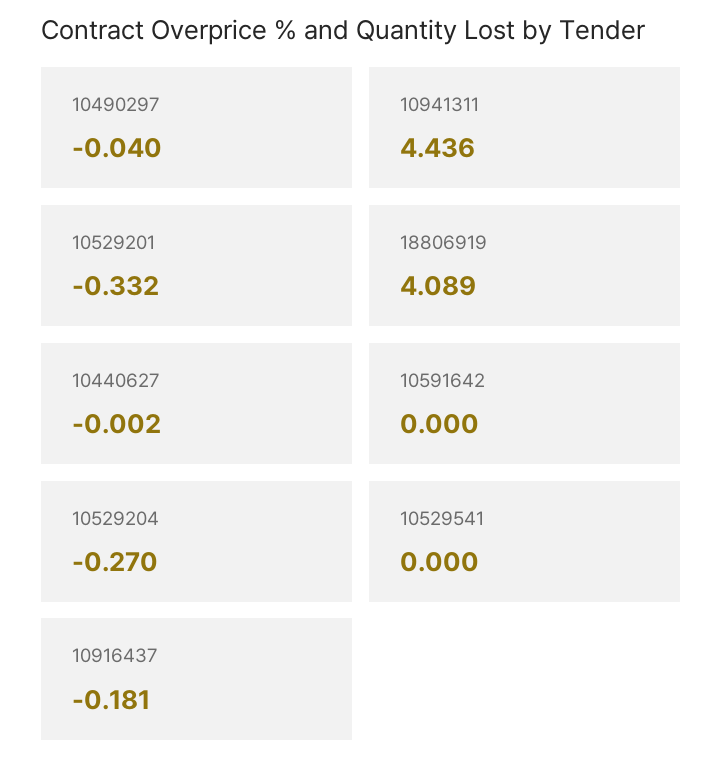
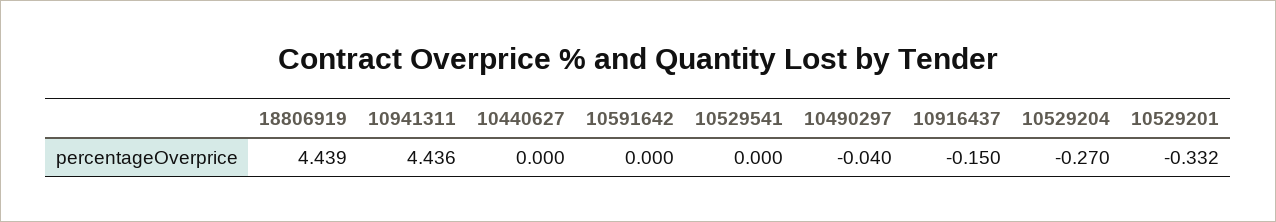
18806919: 4.089 -> 4.439
10440627: -0.002 -> 0
10916437: -0.181 -> -0.15

